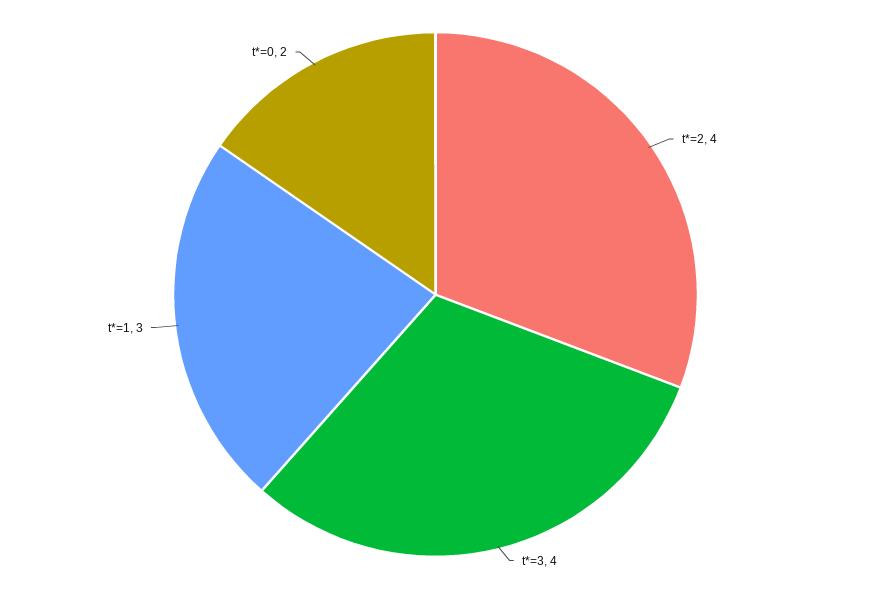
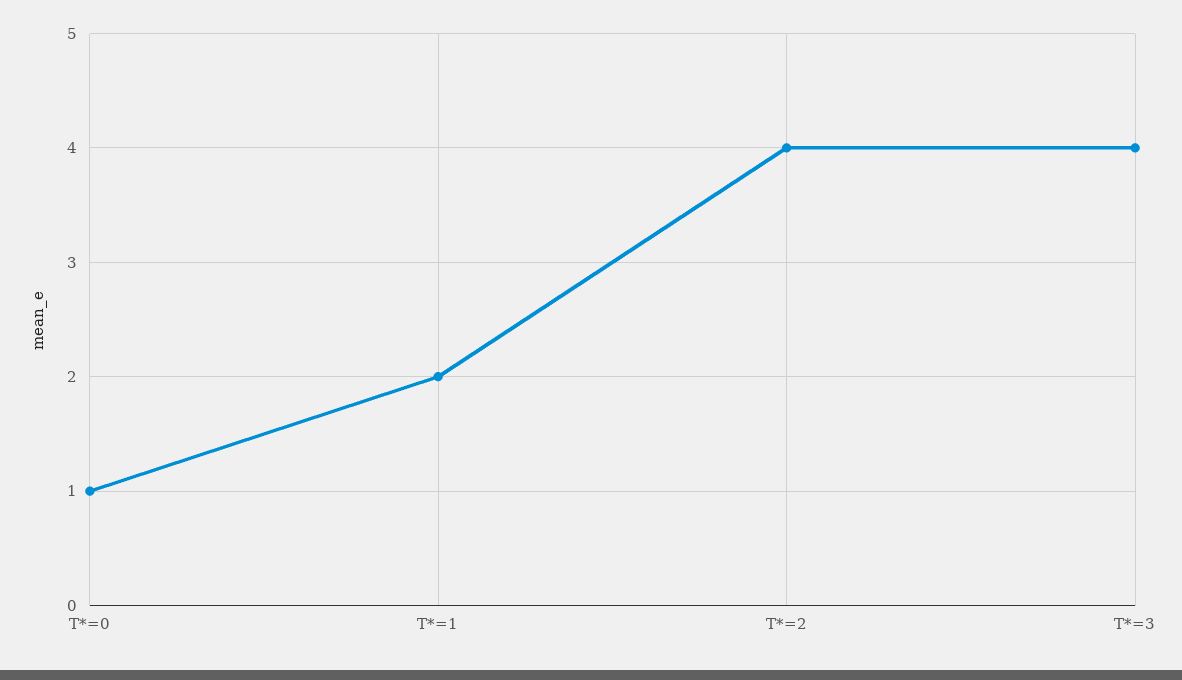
t*=1: 3 -> 2
t*=0: 2 -> 1

